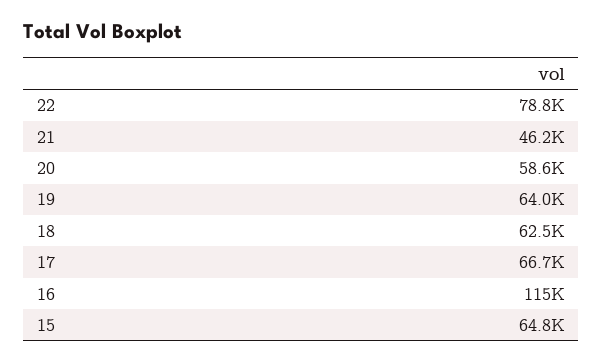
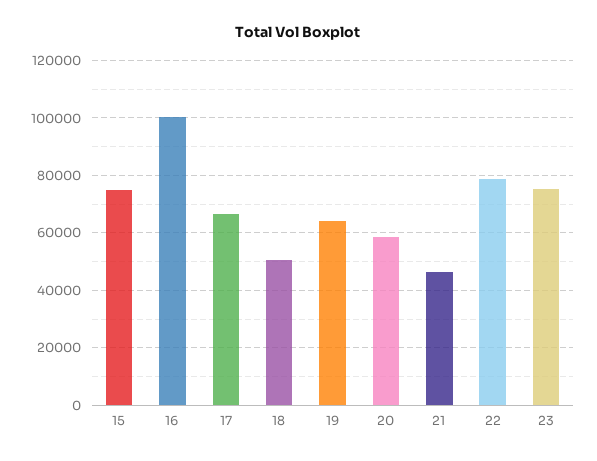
18: 62500 -> 50000
16: 115000 -> 100000
15: 64800 -> 75000
23: none -> 75000

